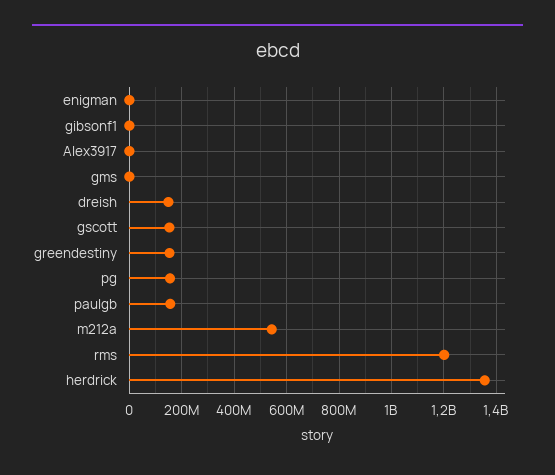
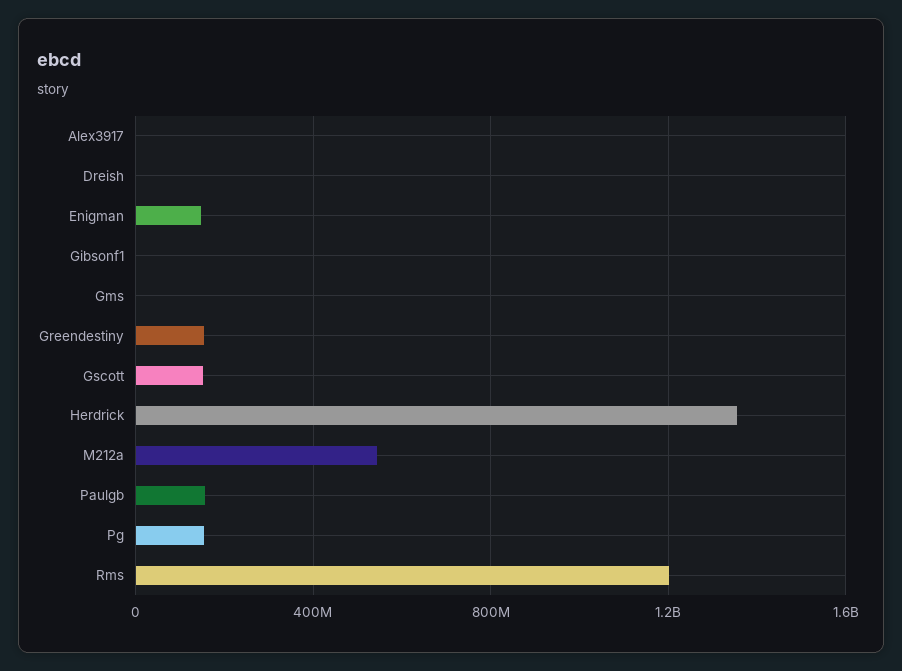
enigman: 0 -> 150000000
dreish: 150000000 -> 0

